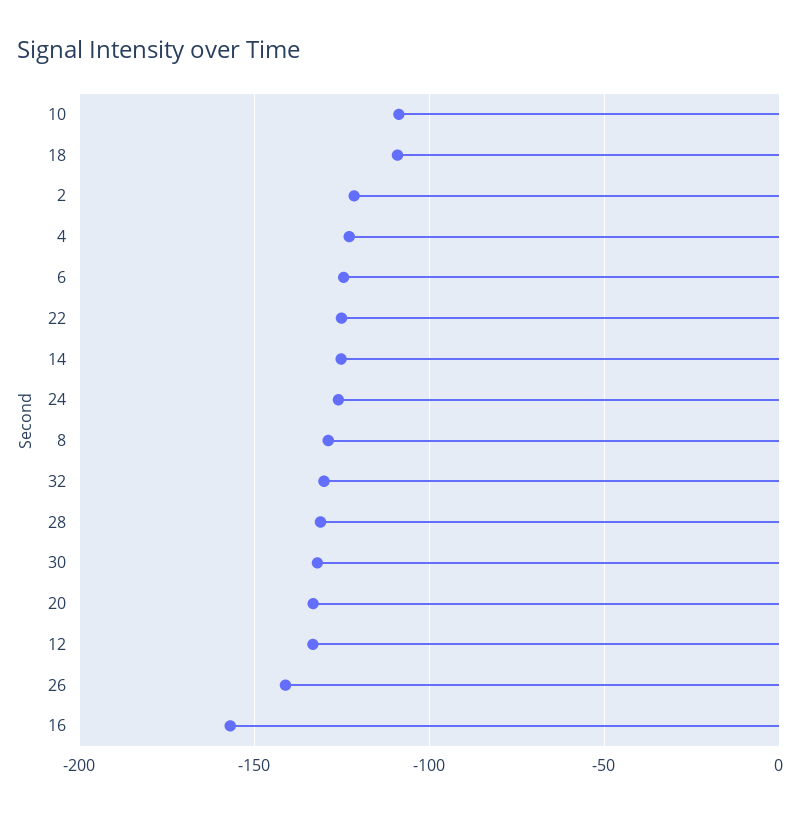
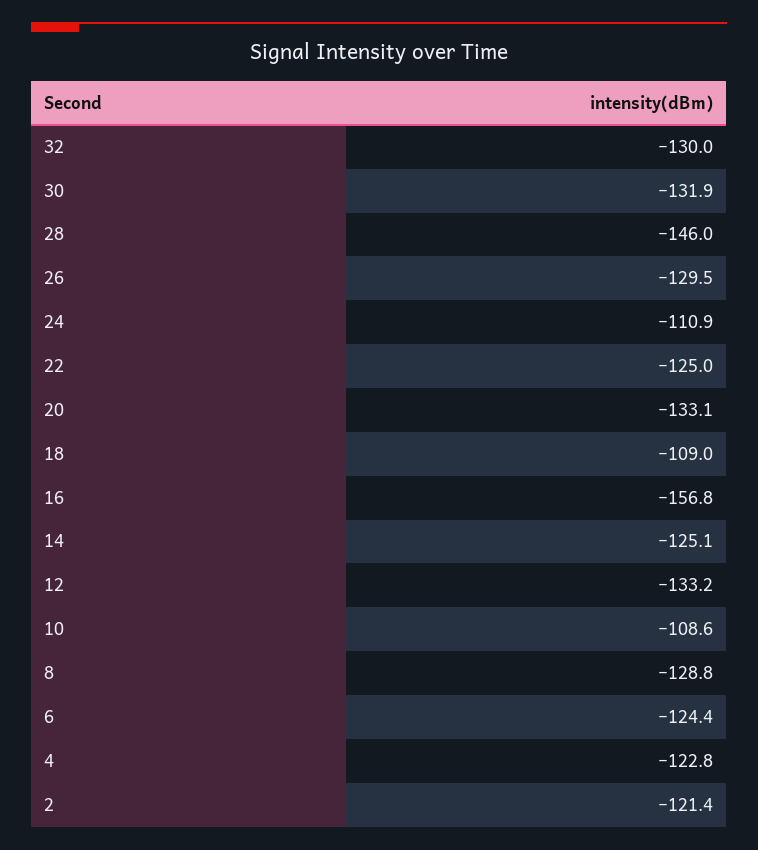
24: -125 -> -110.9
28: -130 -> -146
26: -140 -> -129.5

